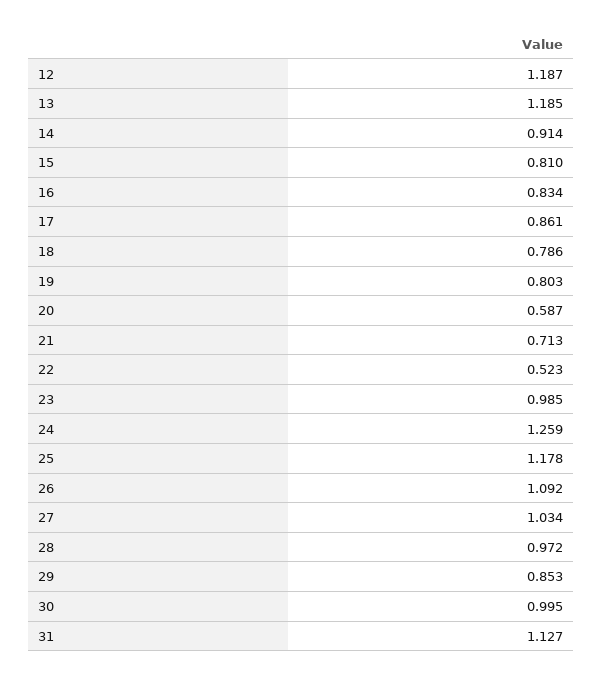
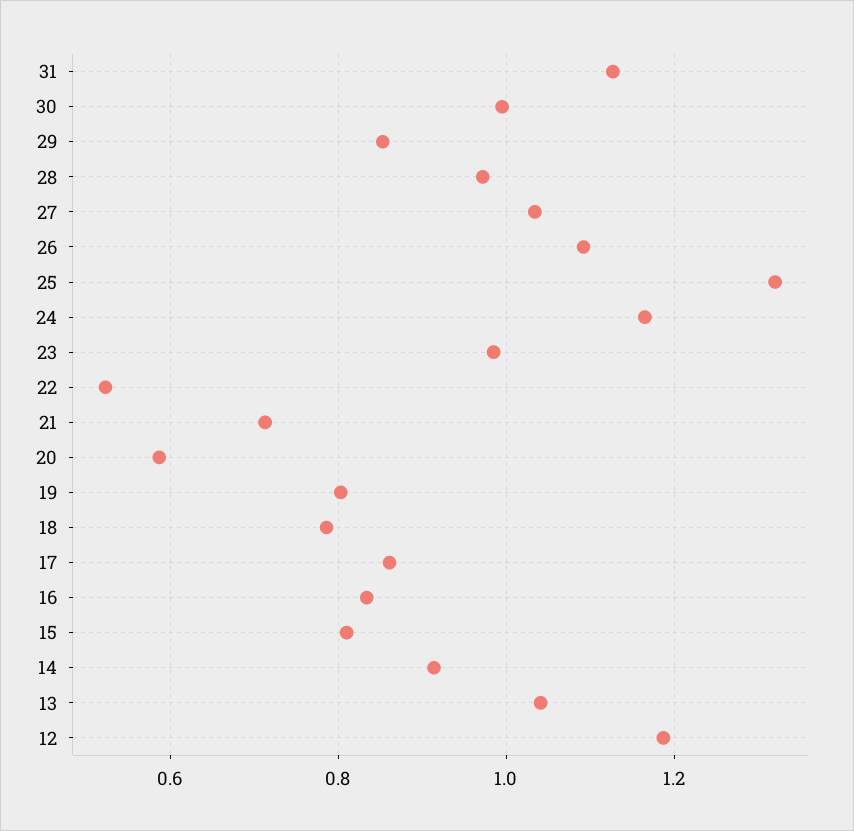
13: 1.185 -> 1.04
24: 1.259 -> 1.16
25: 1.178 -> 1.32

